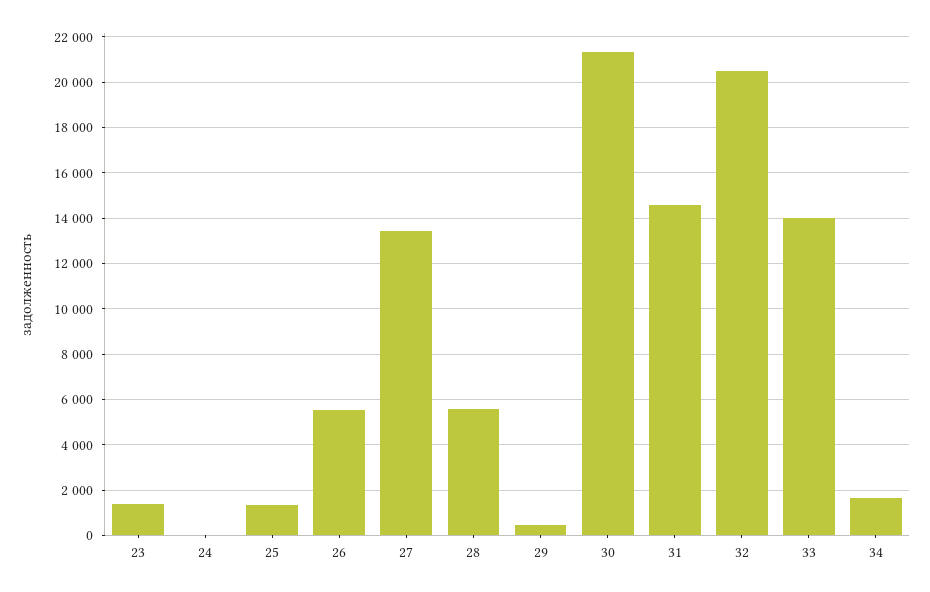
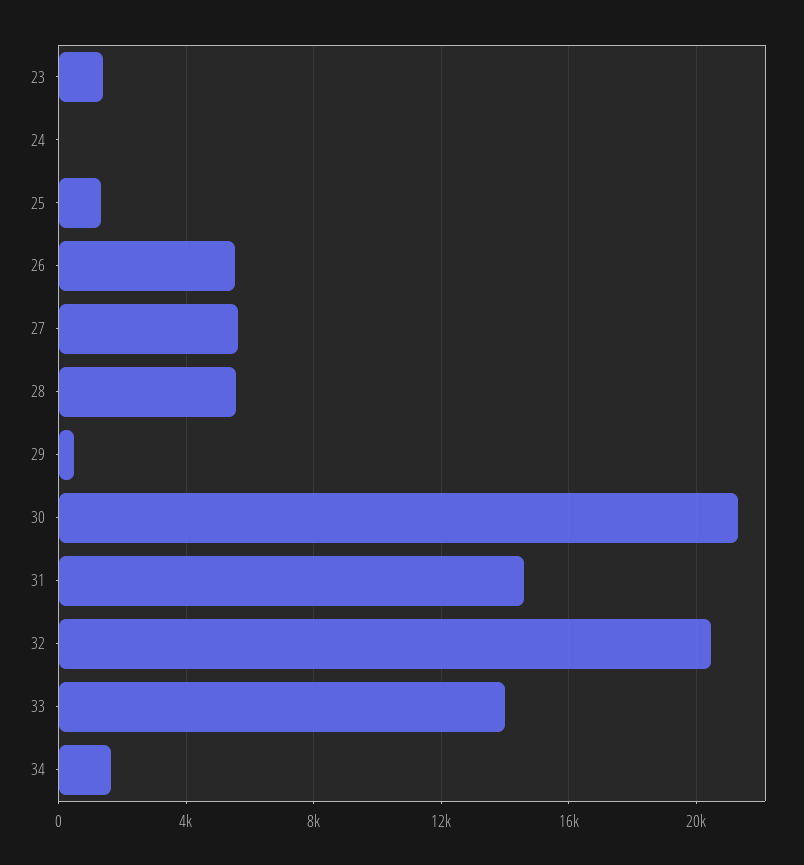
27: 13500 -> 5500

